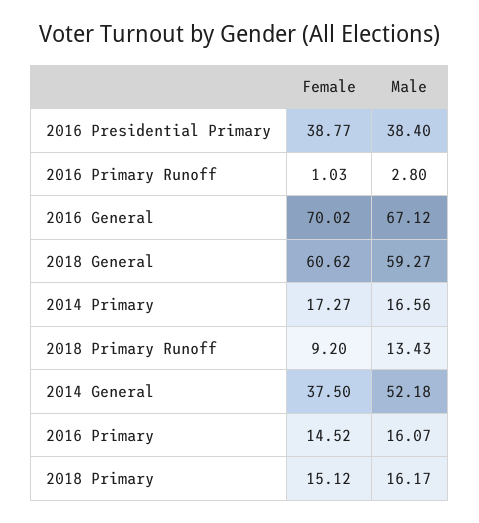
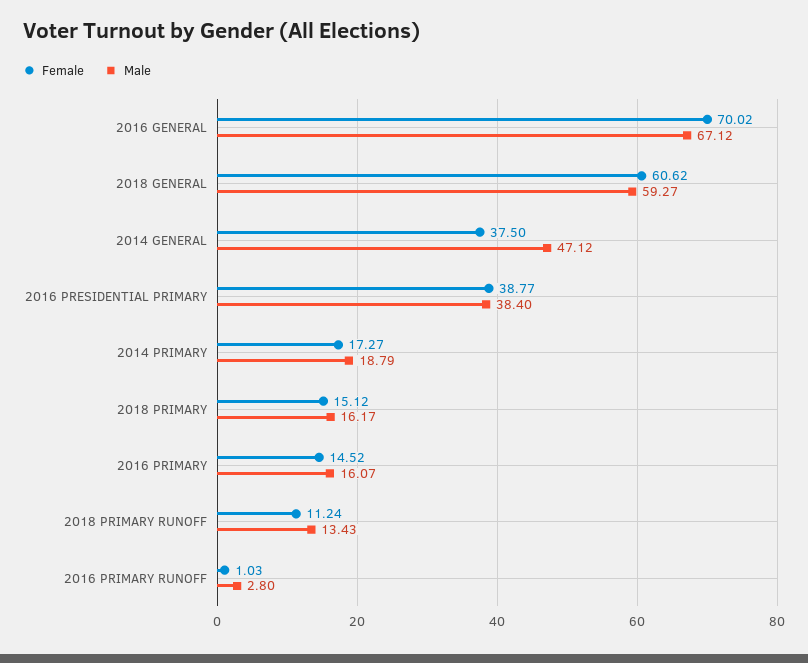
Male, 2014 Primary: 16.56 -> 18.79
Female, 2018 Primary Runoff: 9.2 -> 11.24
Male, 2014 General: 52.18 -> 47.12

